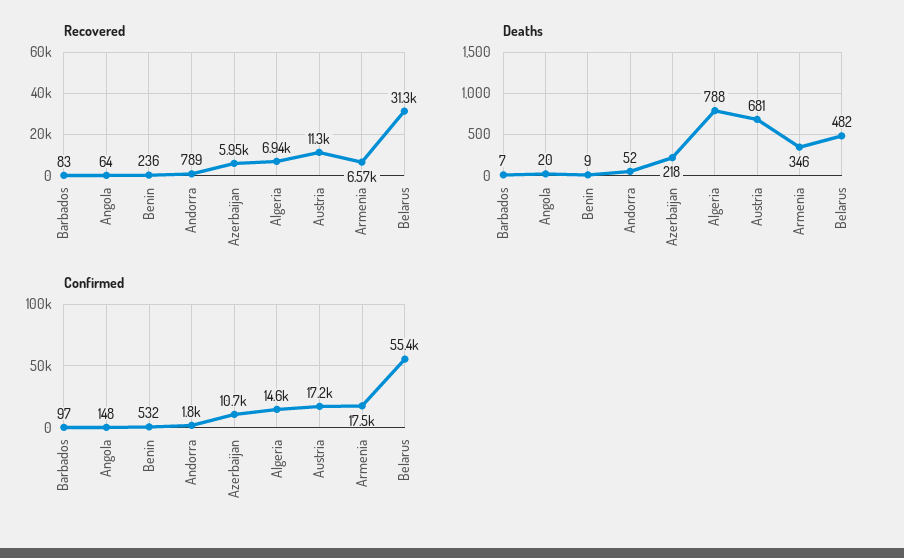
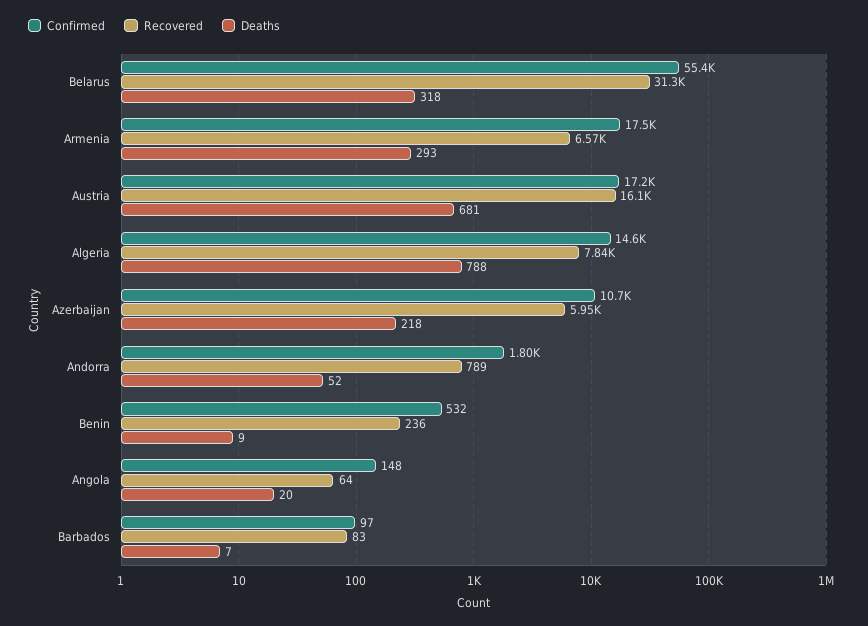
Recovered, Algeria: 6940 -> 7840
Recovered, Austria: 11300 -> 16100
Deaths, Armenia: 346 -> 293
Deaths, Belarus: 482 -> 318

